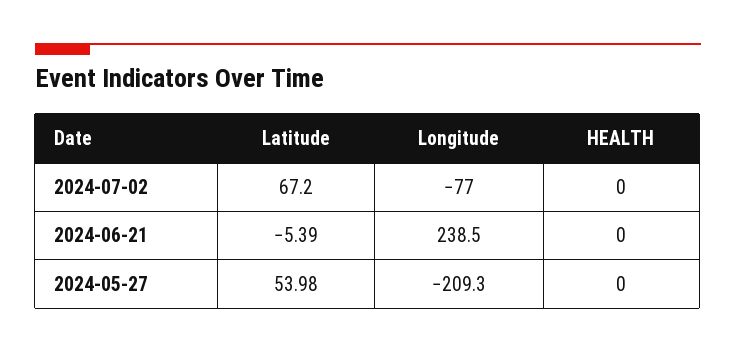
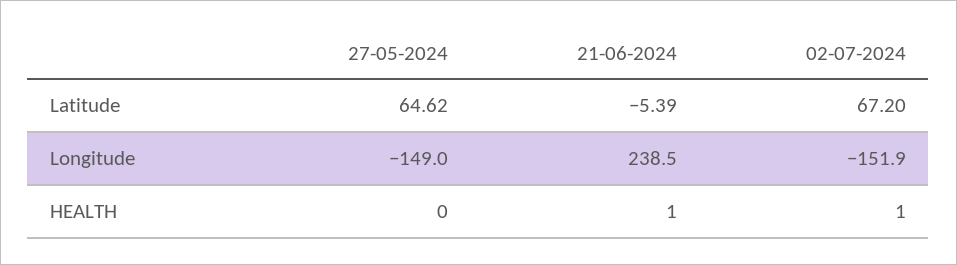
Longitude, 2024-07-02: -77 -> -151.9
HEALTH, 2024-07-02: 0 -> 1
HEALTH, 2024-06-21: 0 -> 1
Latitude, 2024-05-27: 53.98 -> 64.62
Longitude, 2024-05-27: -209.3 -> -149

